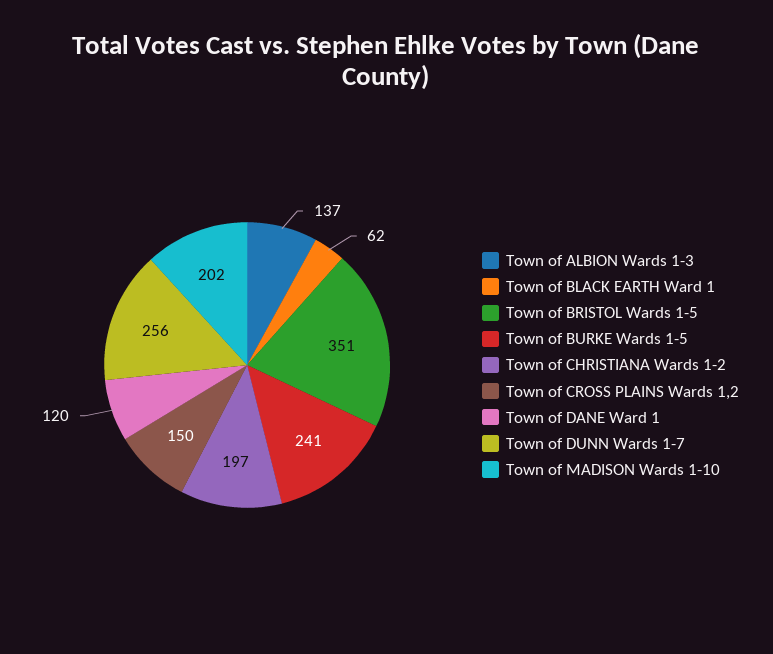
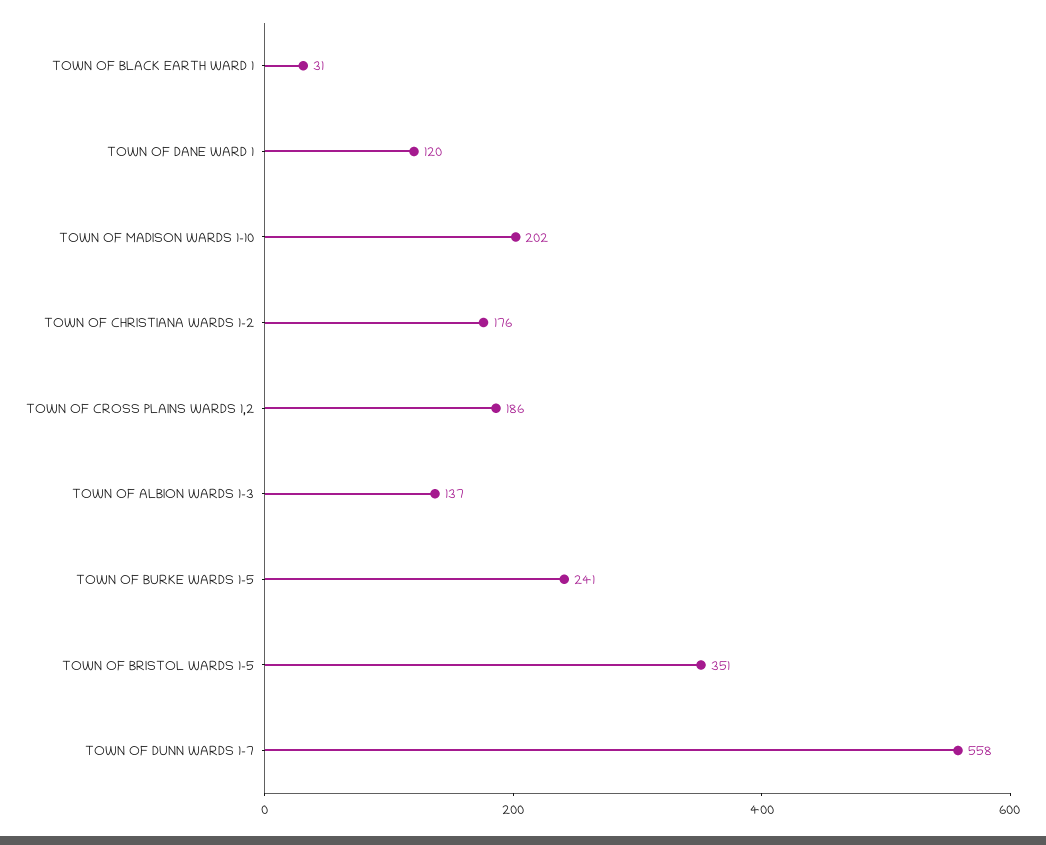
Town of BLACK EARTH Ward 1: 62 -> 31
Town of CHRISTIANA Wards 1-2: 197 -> 176
Town of CROSS PLAINS Wards 1,2: 150 -> 186
Town of DUNN Wards 1-7: 256 -> 558

